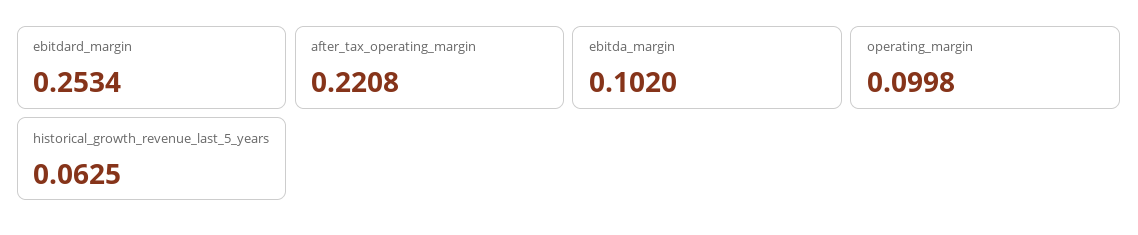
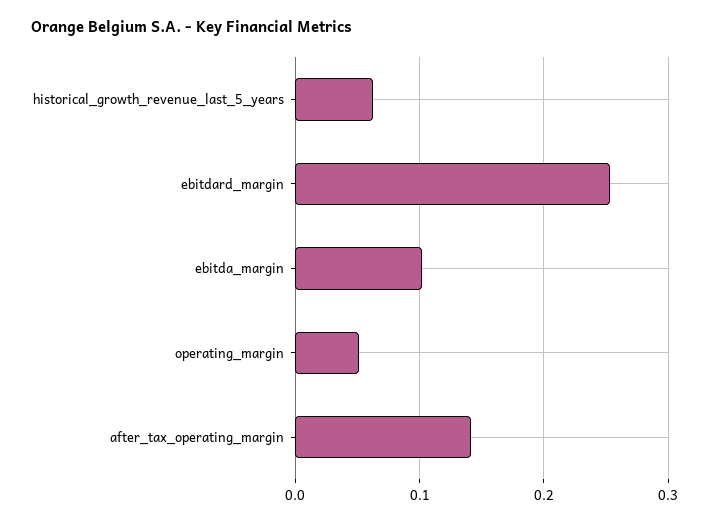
after_tax_operating_margin: 0.2208 -> 0.14
operating_margin: 0.0998 -> 0.05

